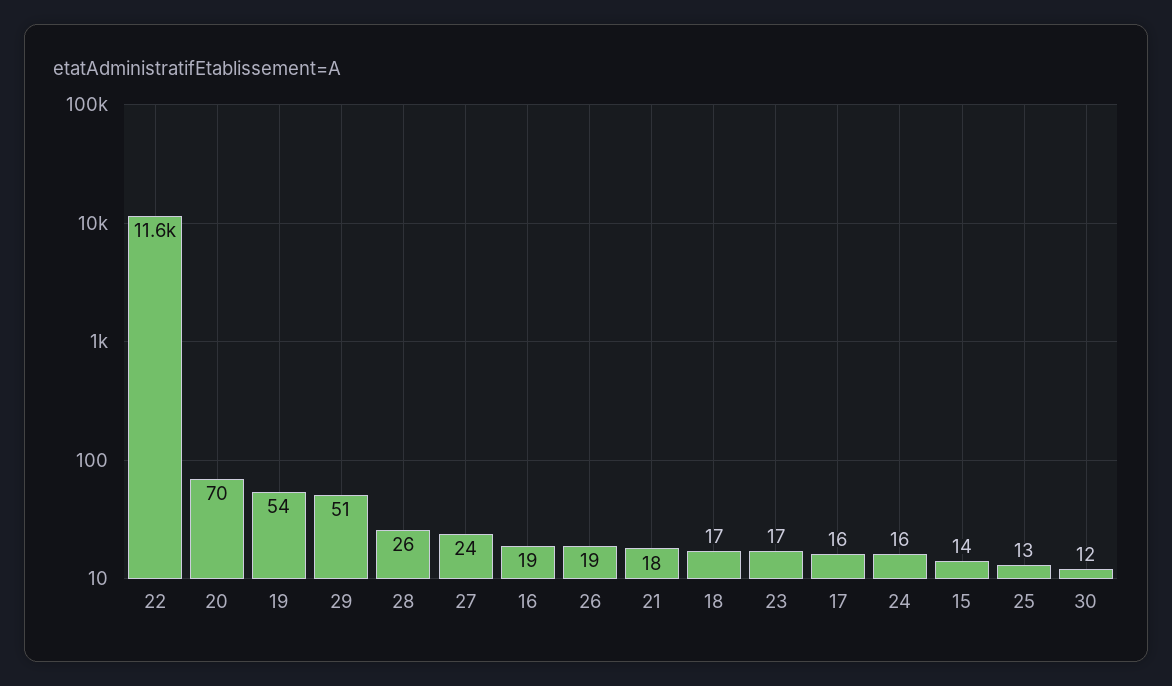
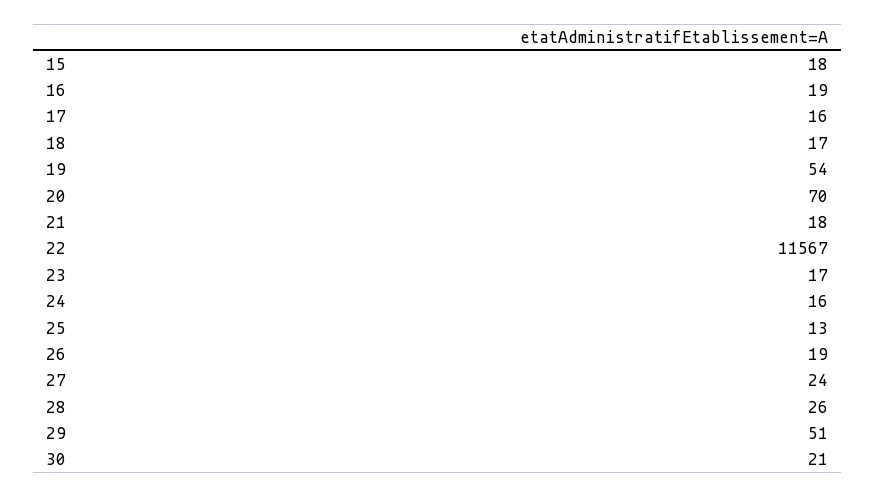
15: 14 -> 18
30: 12 -> 21

